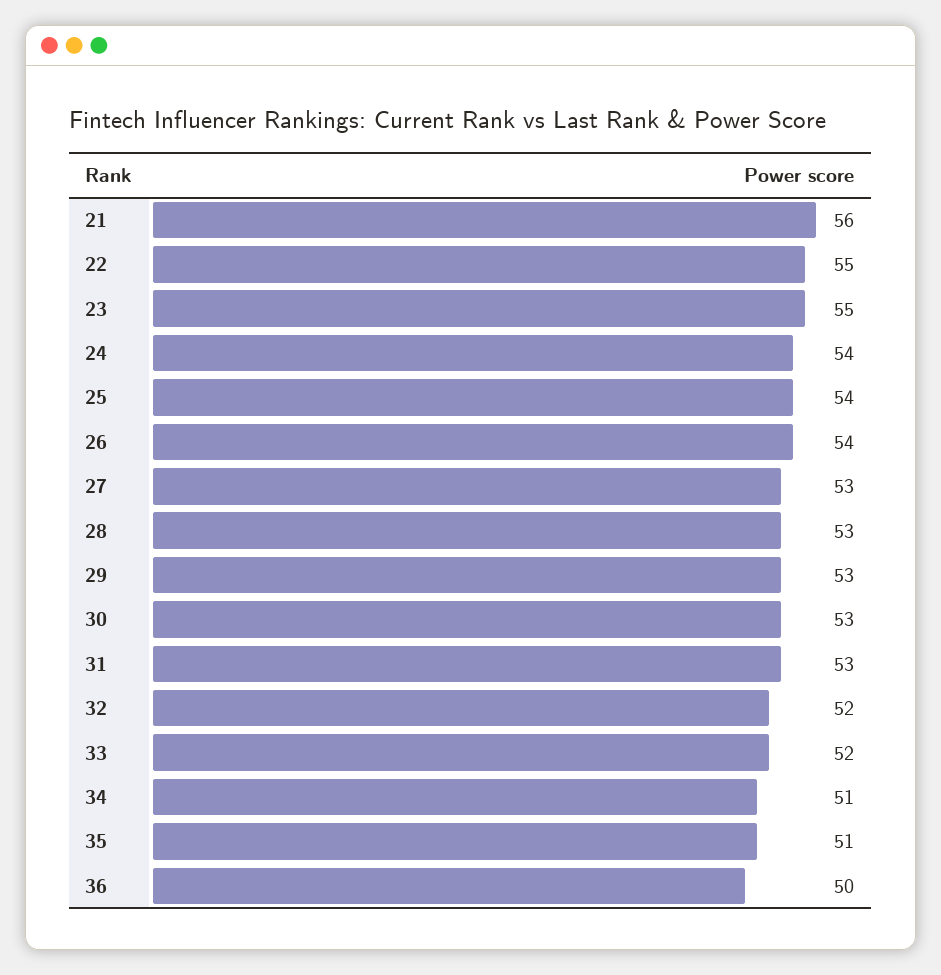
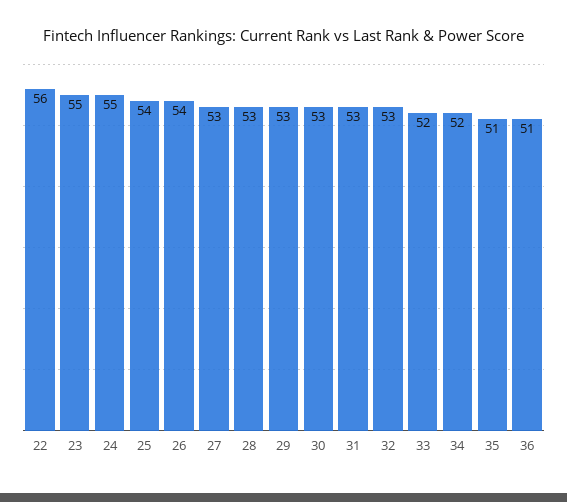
21: 56 -> none
22: 55 -> 56
24: 54 -> 55
32: 52 -> 53
34: 51 -> 52
36: 50 -> 51

